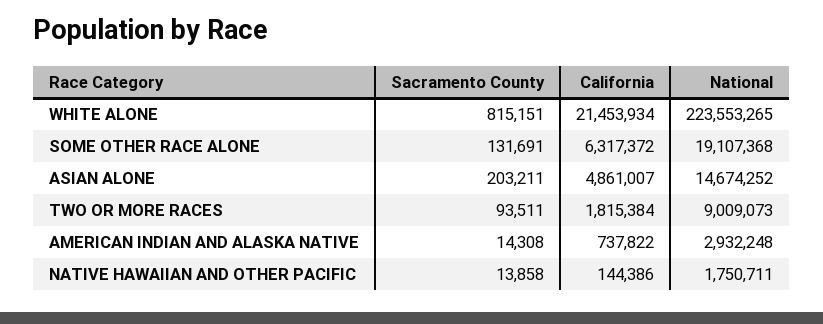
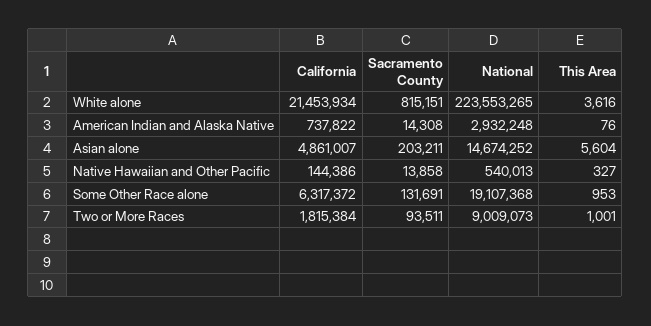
National, NATIVE HAWAIIAN AND OTHER PACIFIC: 1750711 -> 540013
This Area, WHITE ALONE: none -> 3616
This Area, AMERICAN INDIAN AND ALASKA NATIVE: none -> 76
This Area, ASIAN ALONE: none -> 5604
This Area, NATIVE HAWAIIAN AND OTHER PACIFIC: none -> 327
This Area, SOME OTHER RACE ALONE: none -> 953
This Area, TWO OR MORE RACES: none -> 1001

